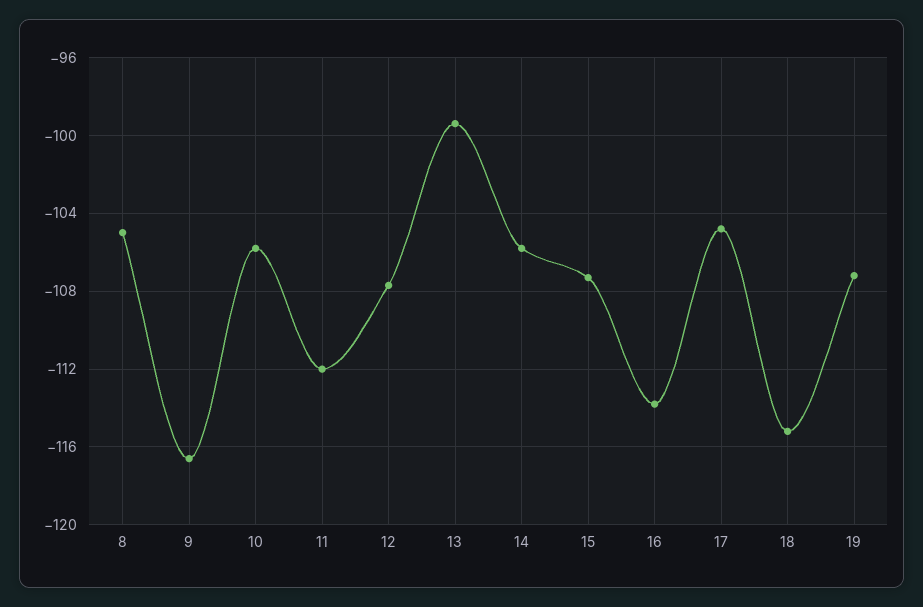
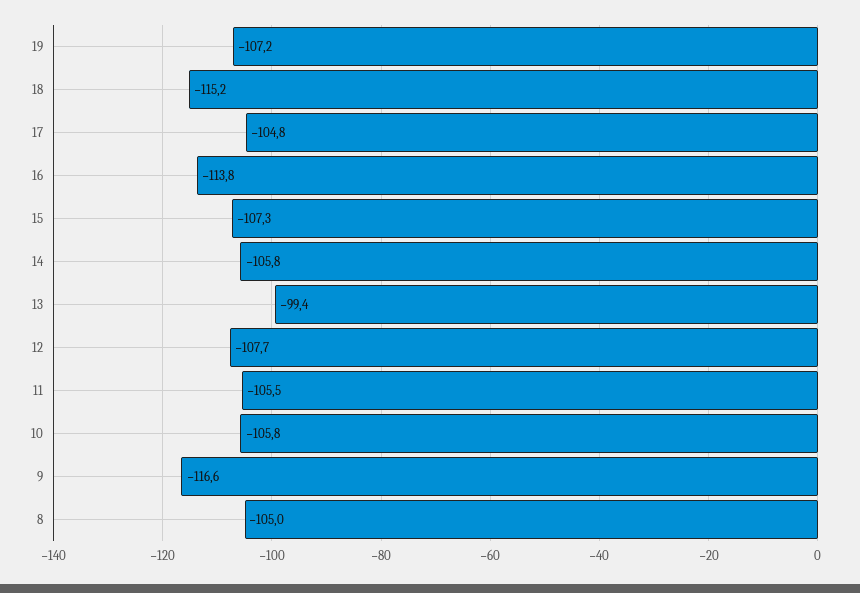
11: -112 -> -105.5

